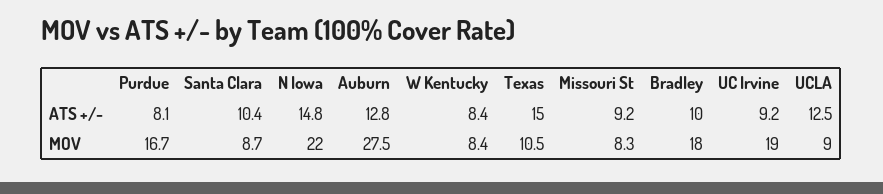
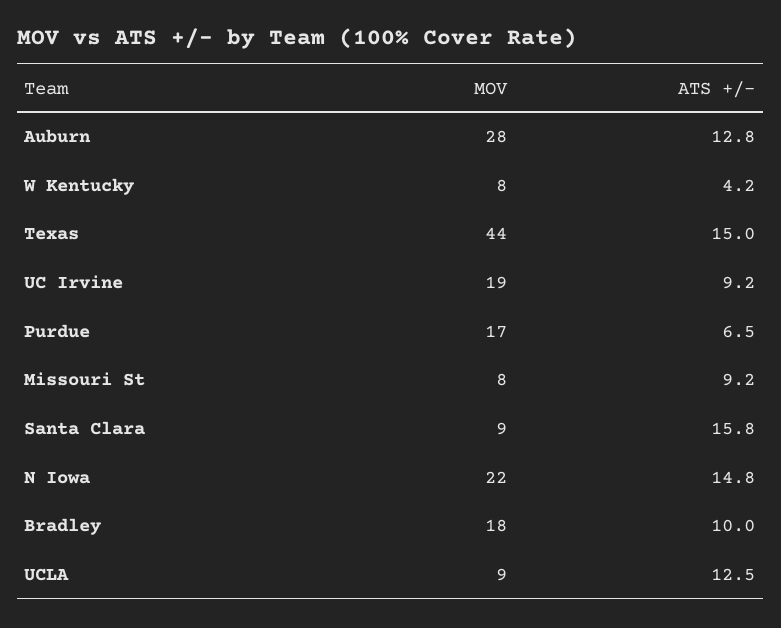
Purdue, ATS +/-: 8.1 -> 6.5
Santa Clara, ATS +/-: 10.4 -> 15.8
W Kentucky, ATS +/-: 8.4 -> 4.2
Texas, MOV: 10.5 -> 44

